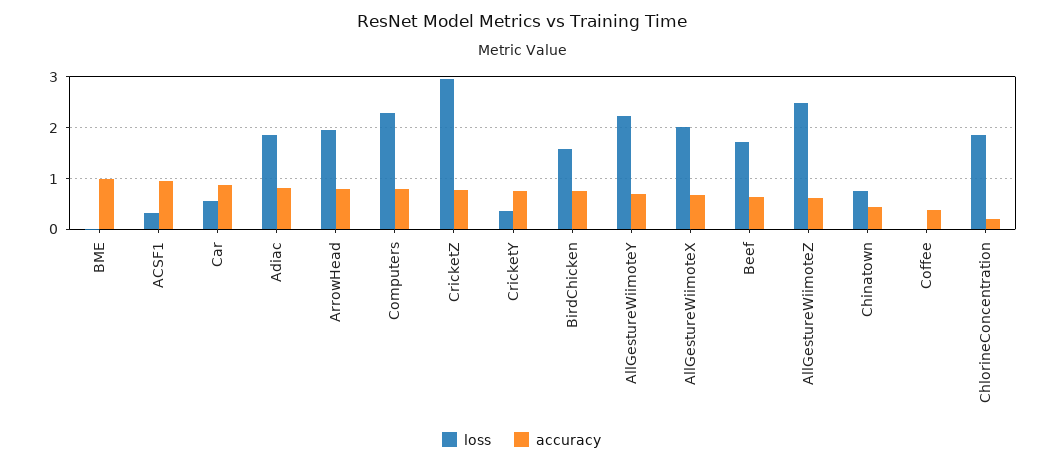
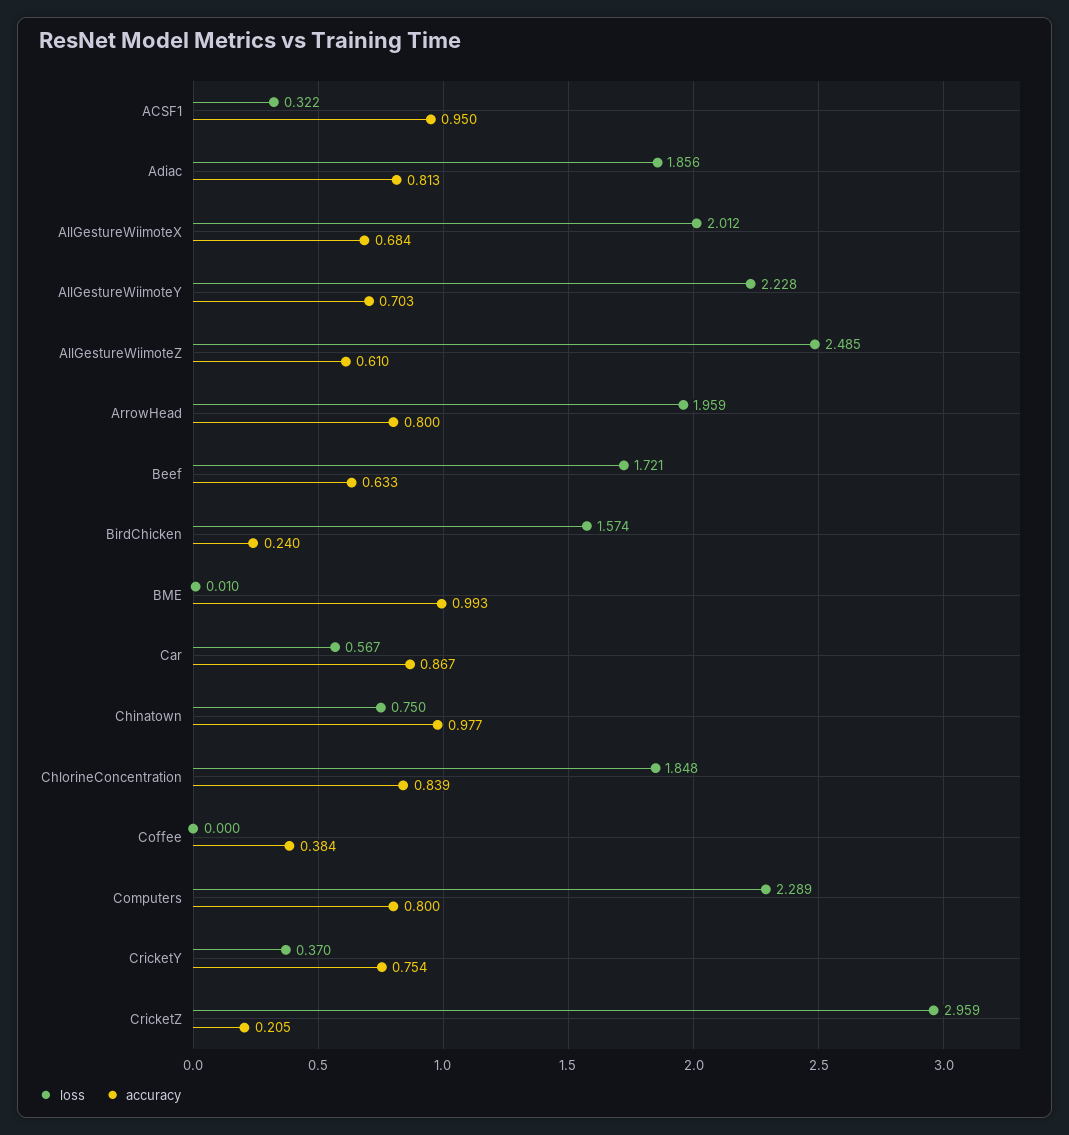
accuracy, CricketZ: 0.8 -> 0.205
accuracy, BirdChicken: 0.8 -> 0.24
accuracy, Chinatown: 0.4 -> 0.977
accuracy, ChlorineConcentration: 0.2 -> 0.839

